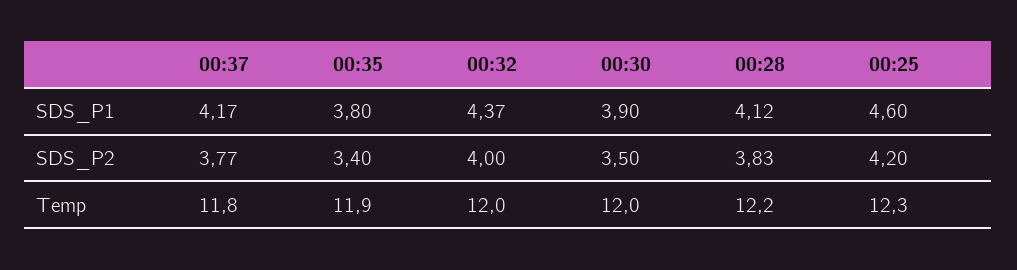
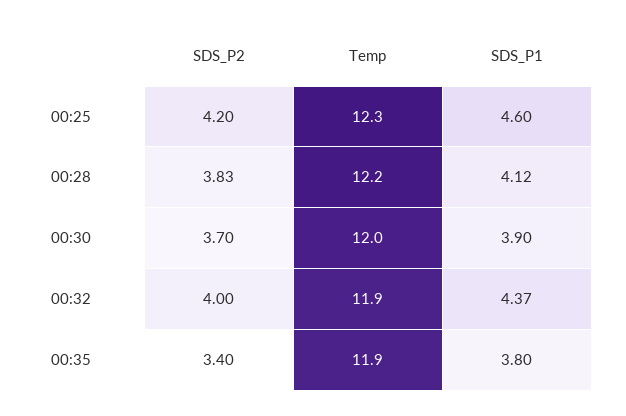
00:37, SDS_P1: 4.17 -> none
00:37, SDS_P2: 3.77 -> none
00:30, SDS_P2: 3.5 -> 3.7
00:37, Temp: 11.8 -> none
00:32, Temp: 12 -> 11.9

